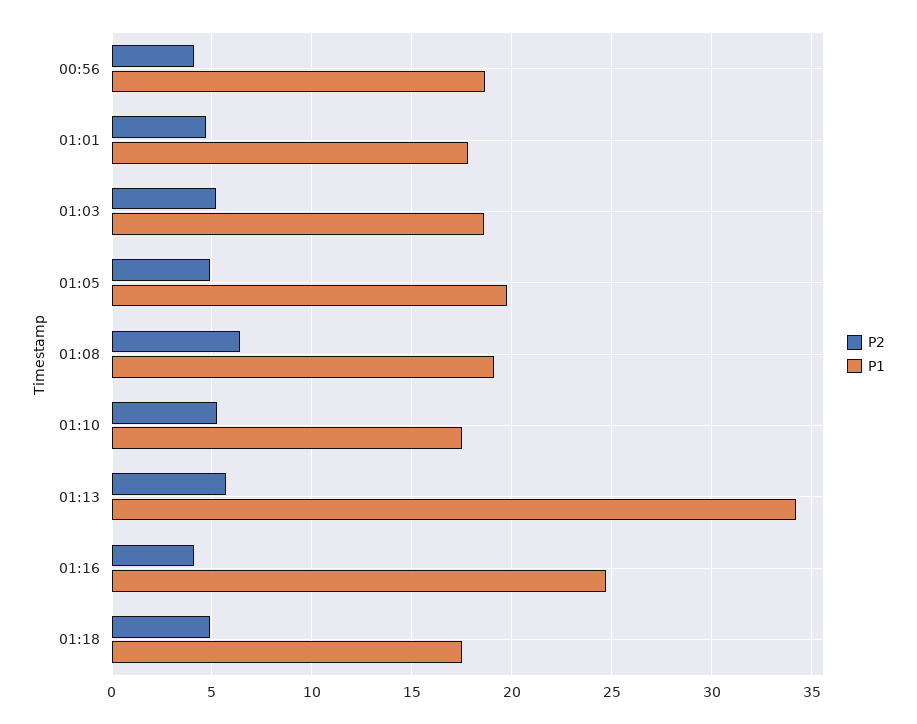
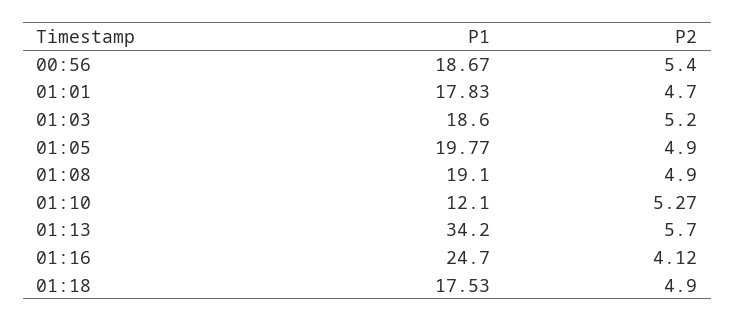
P2, 00:56: 4 -> 5.4
P2, 01:08: 6.5 -> 4.9
P1, 01:10: 17.5 -> 12.1

